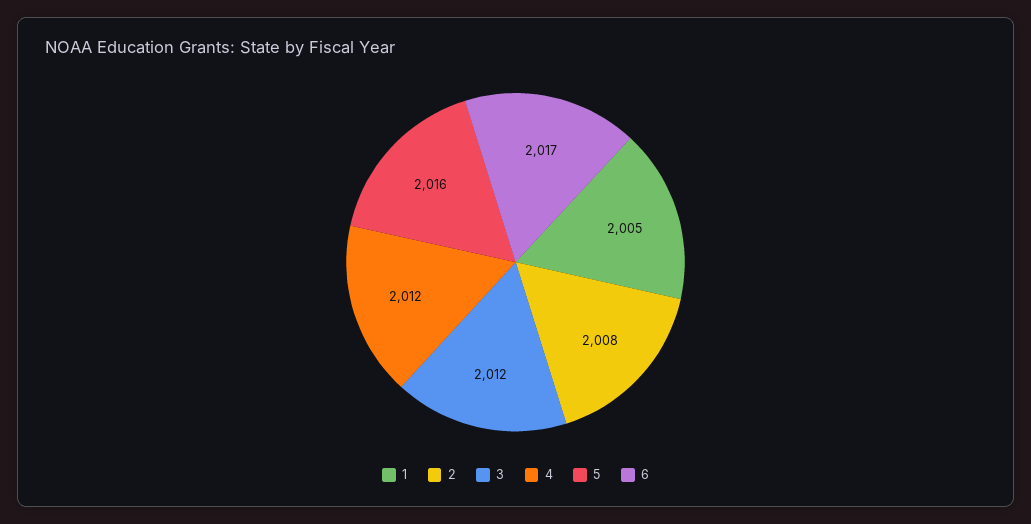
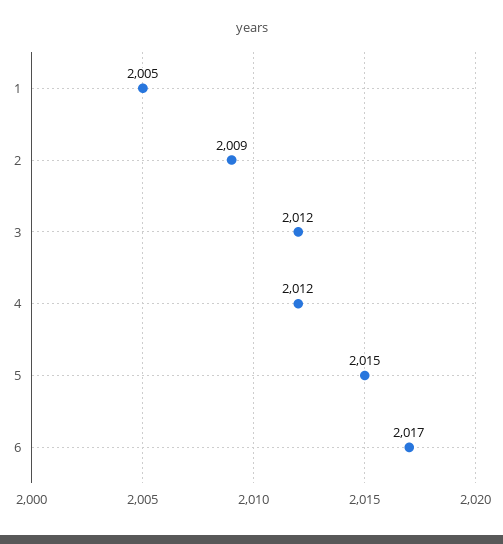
2: 2008 -> 2009
5: 2016 -> 2015

